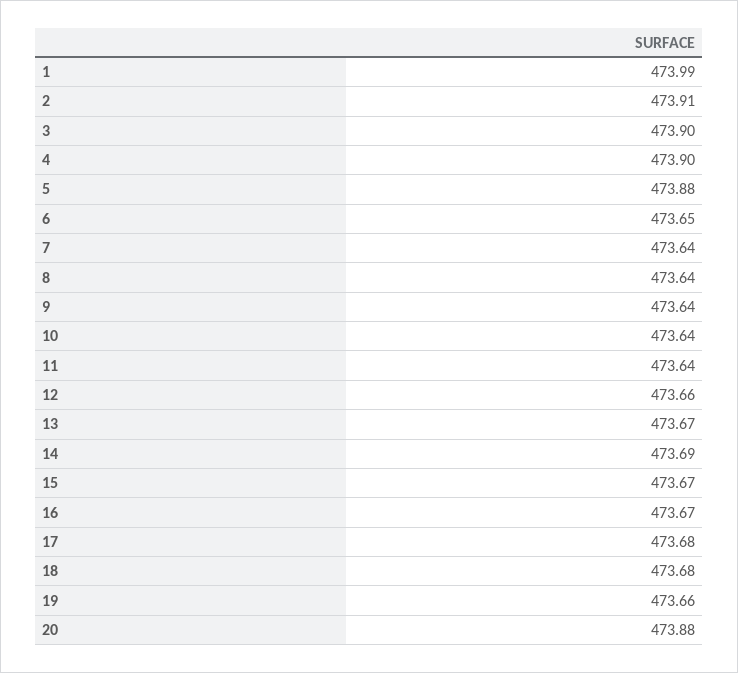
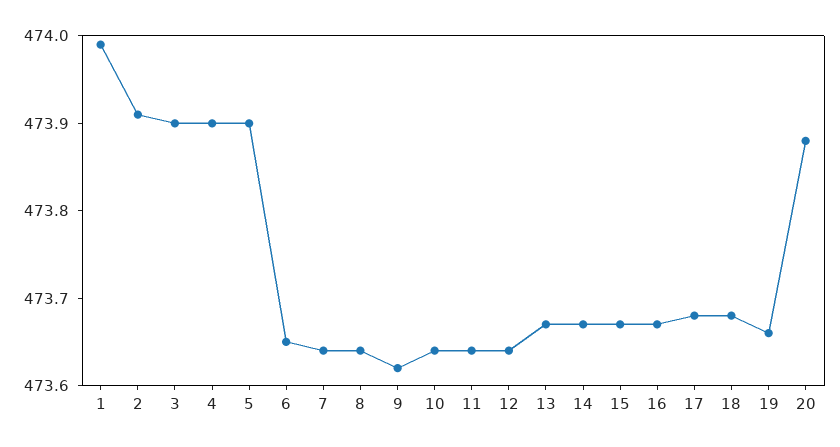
5: 473.88 -> 473.9
9: 473.64 -> 473.62
12: 473.66 -> 473.64
14: 473.69 -> 473.67

